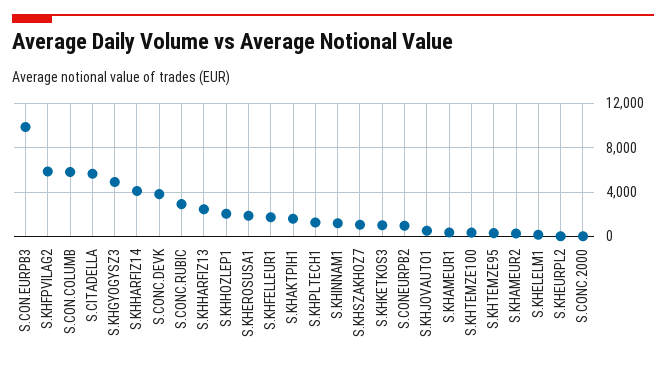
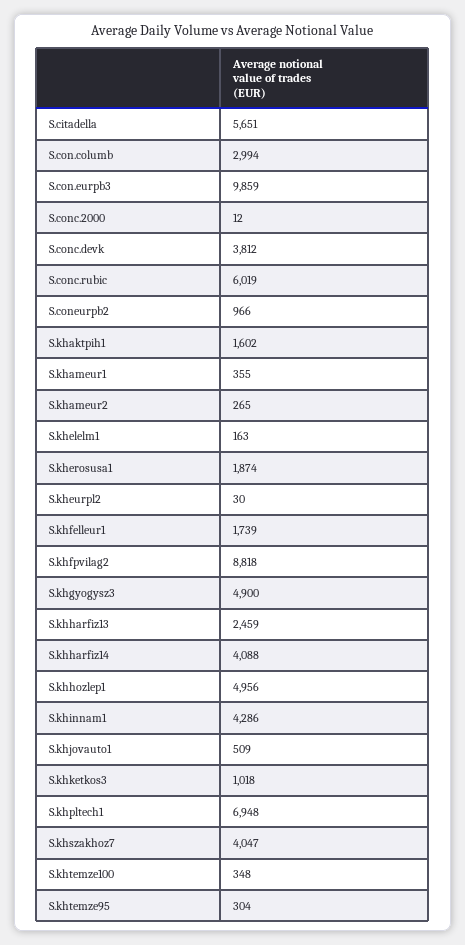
S.KHFPVILAG2: 6000 -> 8818
S.CON.COLUMB: 6000 -> 2994
S.CONC.RUBIC: 3000 -> 6019
S.KHHOZLEP1: 2000 -> 4956
S.KHPLTECH1: 1000 -> 6948
S.KHINNAM1: 1000 -> 4286
S.KHSZAKHOZ7: 1000 -> 4047

